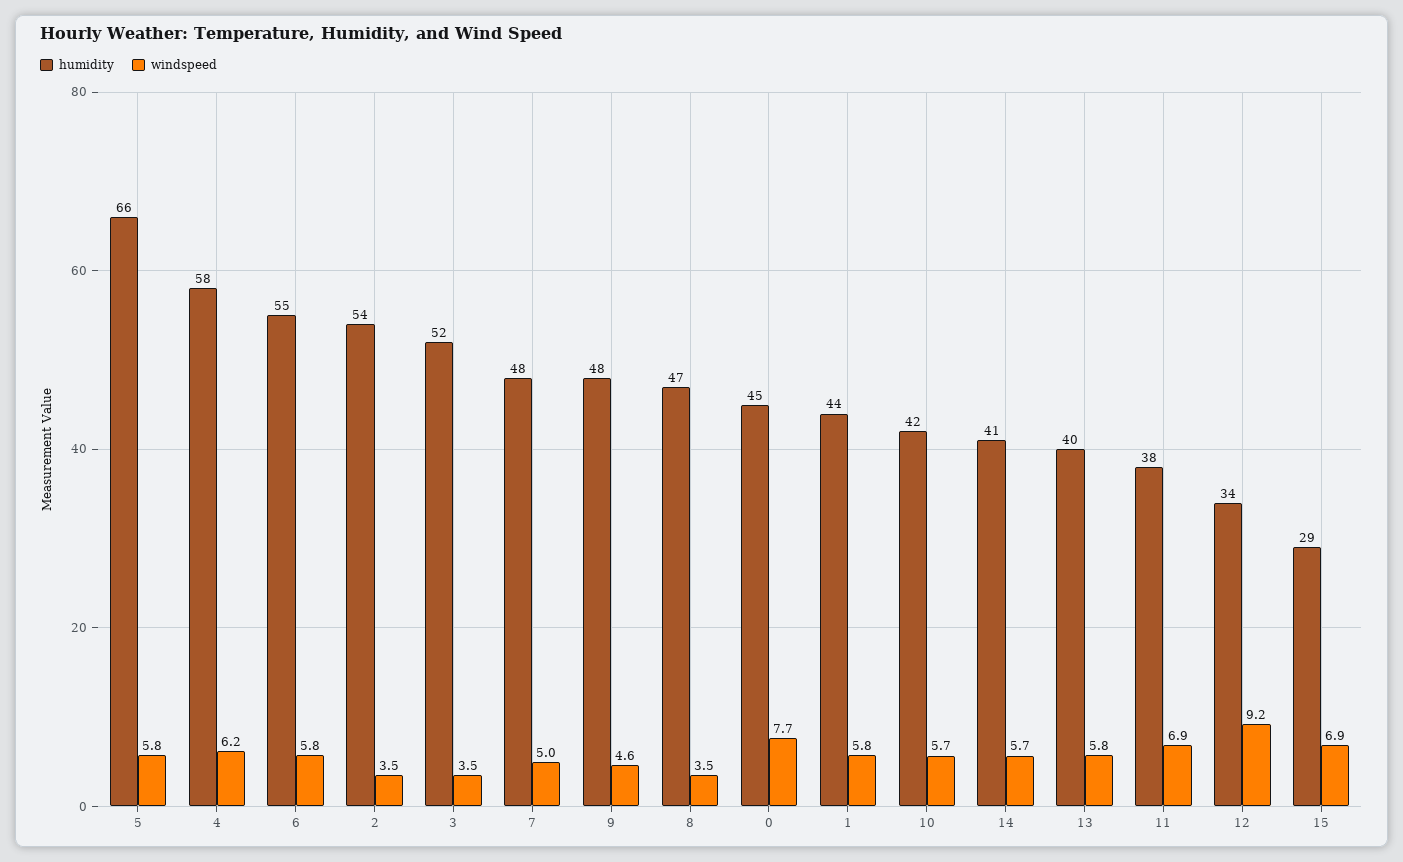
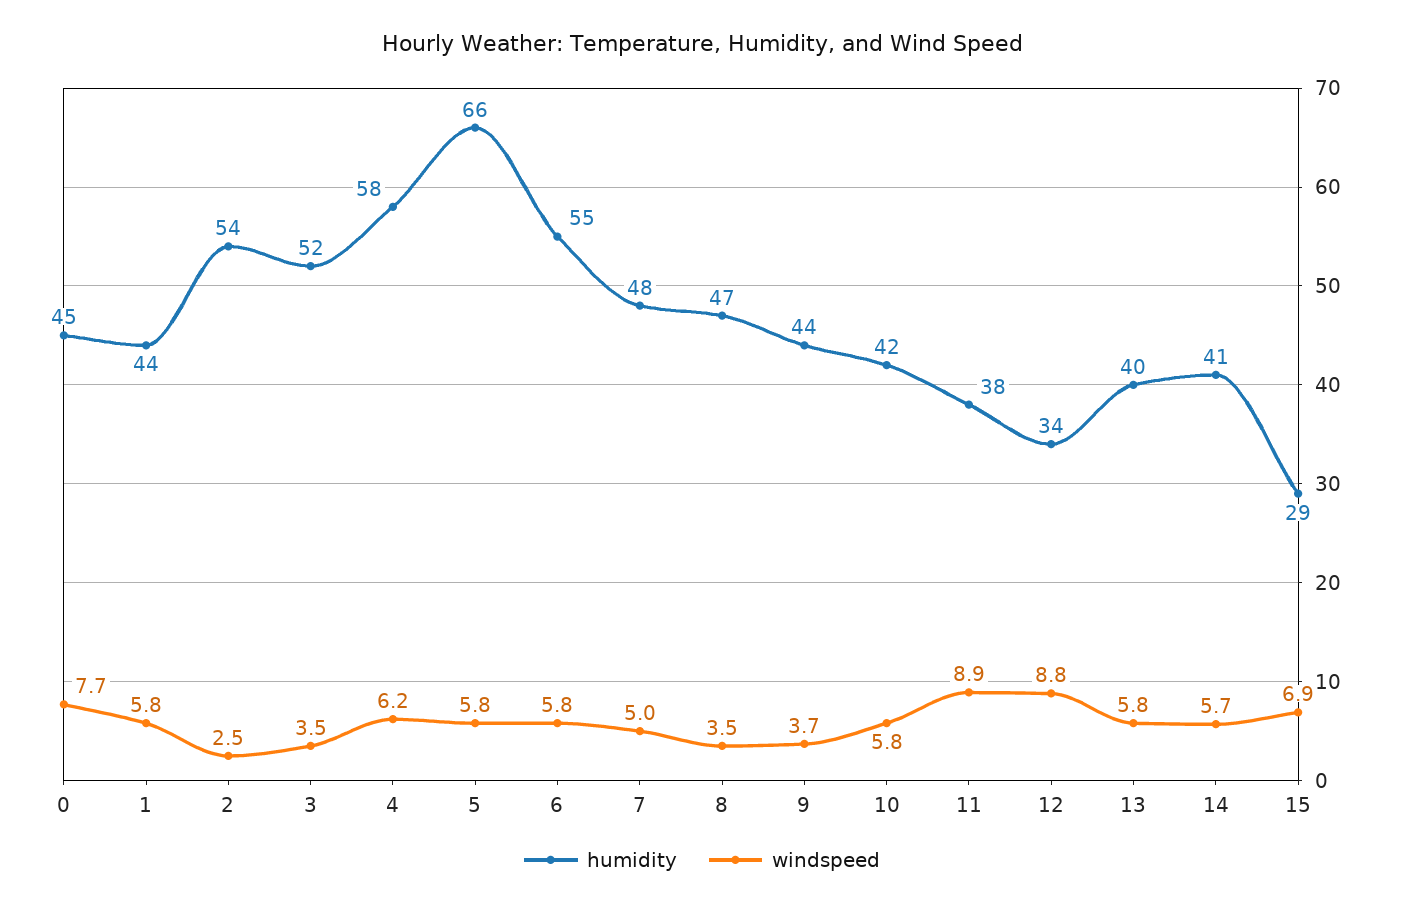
windspeed, 2: 3.5 -> 2.5
humidity, 9: 48 -> 44
windspeed, 9: 4.6 -> 3.7
windspeed, 10: 5.7 -> 5.8
windspeed, 11: 6.9 -> 8.9
windspeed, 12: 9.2 -> 8.8

